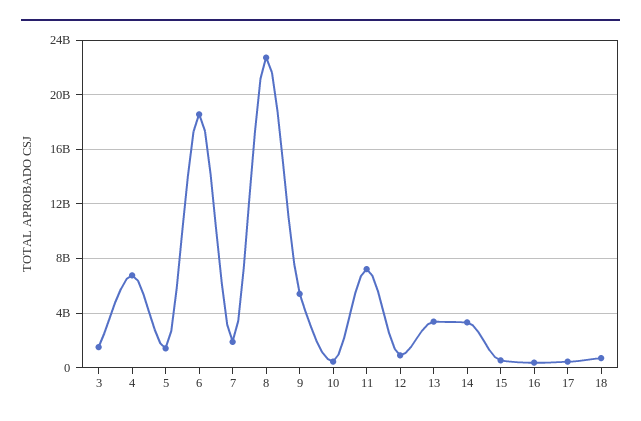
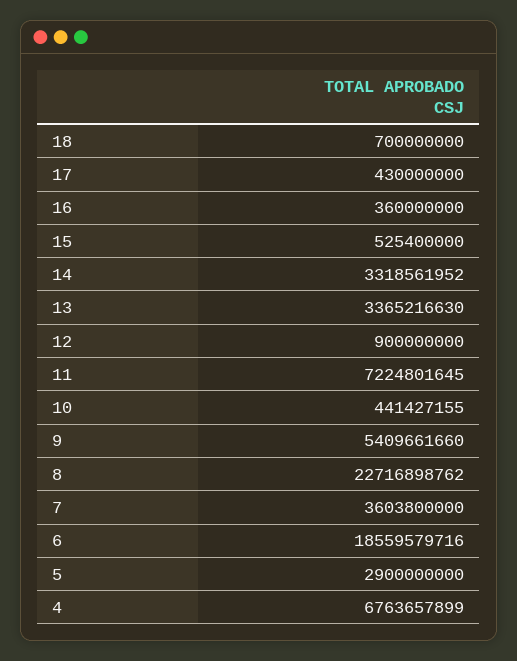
3: 1500000000 -> none
5: 1500000000 -> 2900000000
7: 2000000000 -> 3603800000

